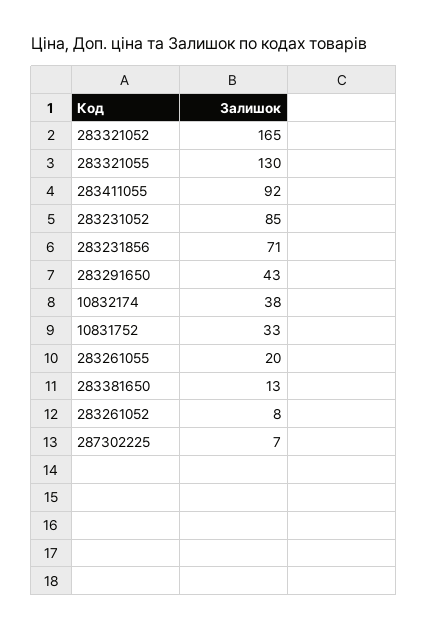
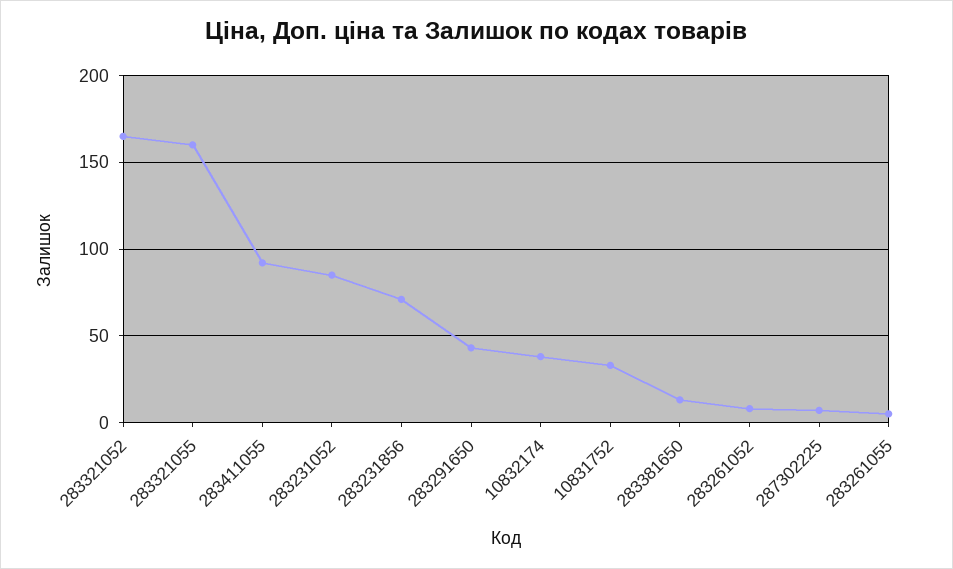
283321055: 130 -> 160
283261055: 20 -> 5

